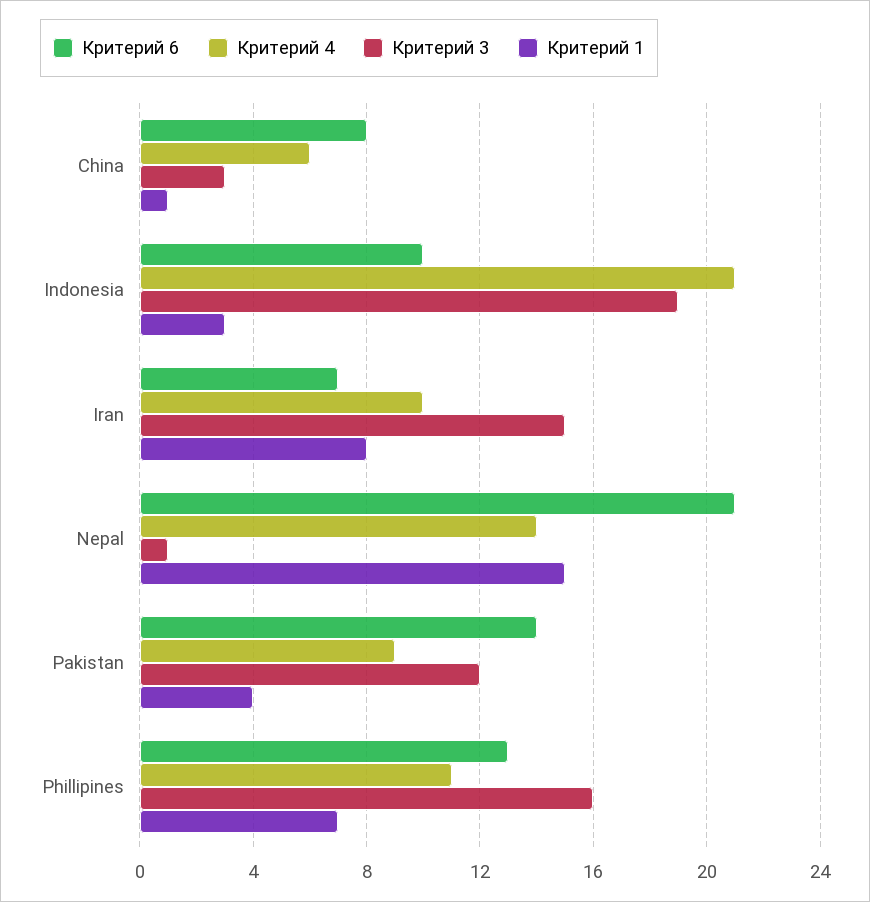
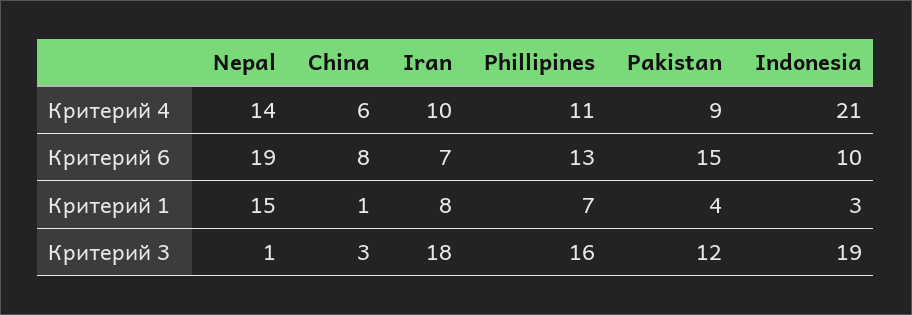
Критерий 3, Iran: 15 -> 18
Критерий 6, Nepal: 21 -> 19
Критерий 6, Pakistan: 14 -> 15

